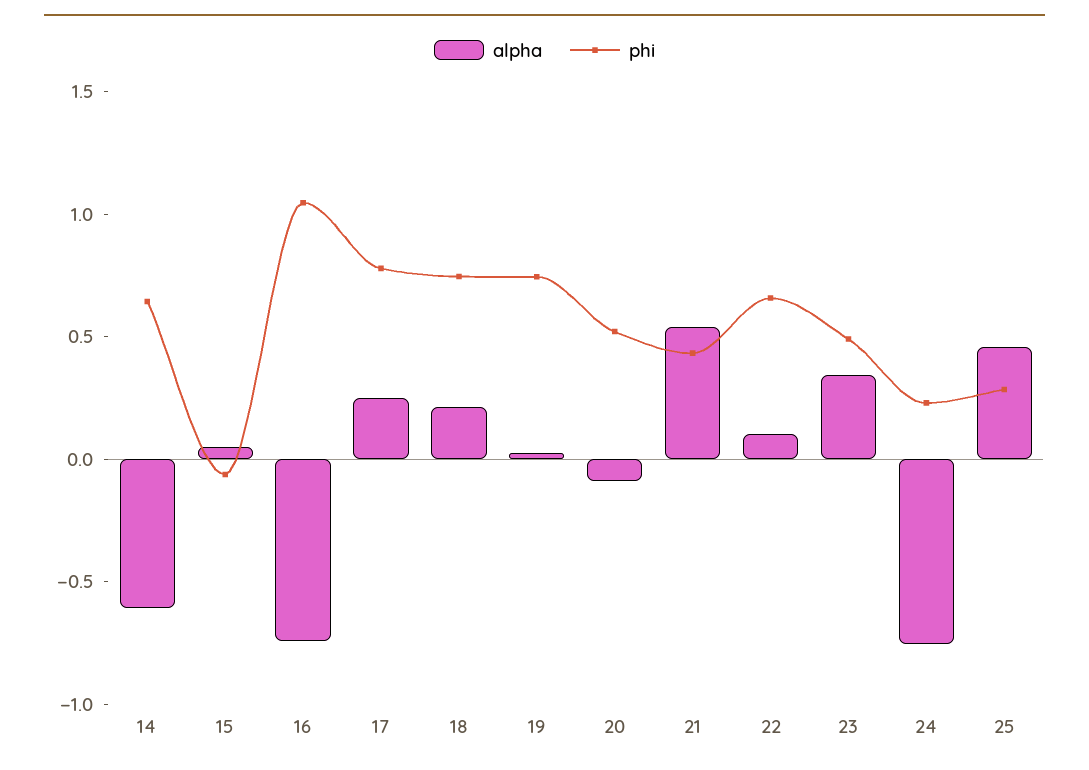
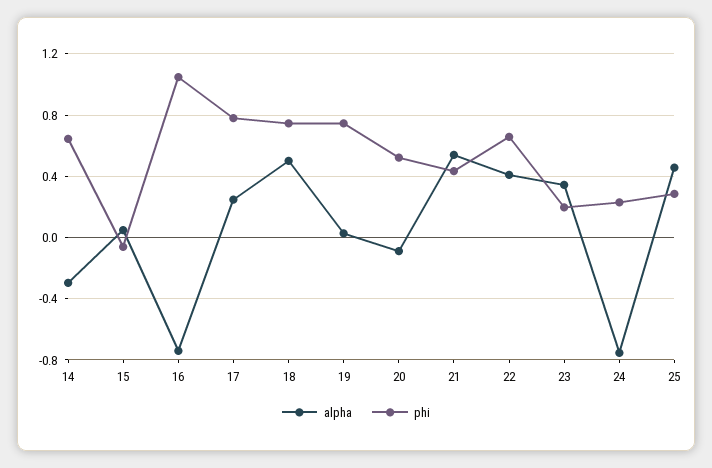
alpha, 14: -0.6 -> -0.3
alpha, 18: 0.2 -> 0.5
alpha, 22: 0.1 -> 0.4
phi, 23: 0.5 -> 0.2

